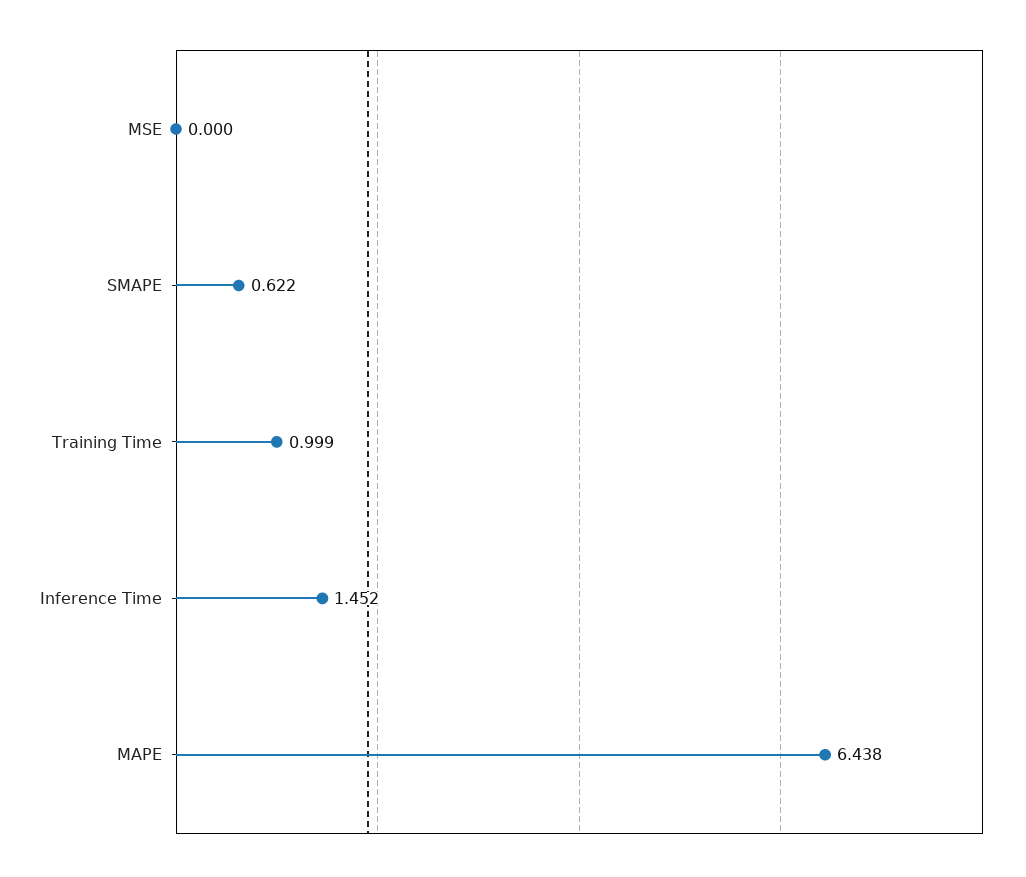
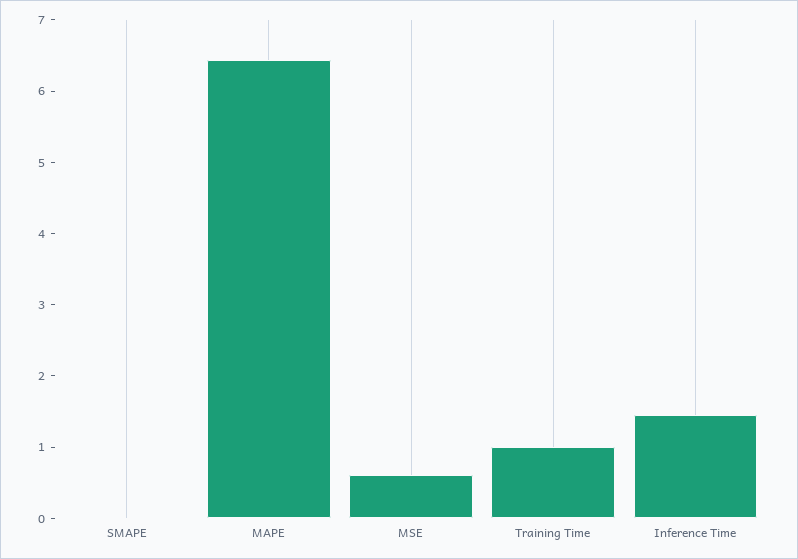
MSE: 0 -> 0.6
SMAPE: 0.622 -> 0

